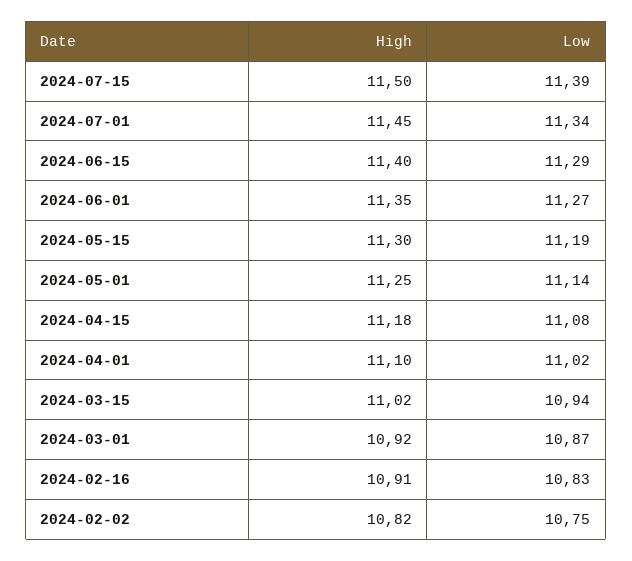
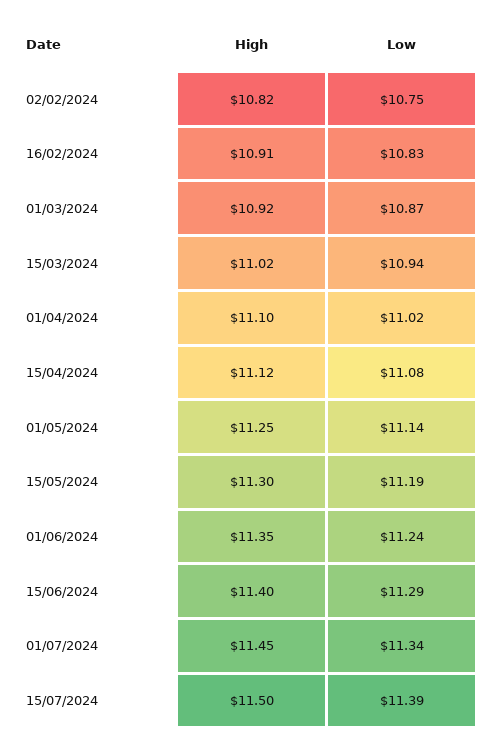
Low, 2024-06-01: 11.27 -> 11.24
High, 2024-04-15: 11.18 -> 11.12

